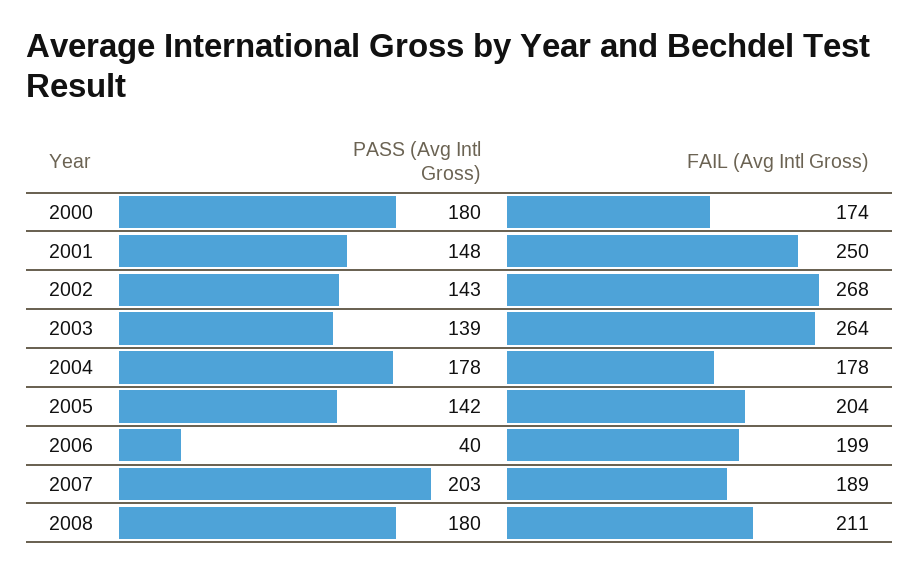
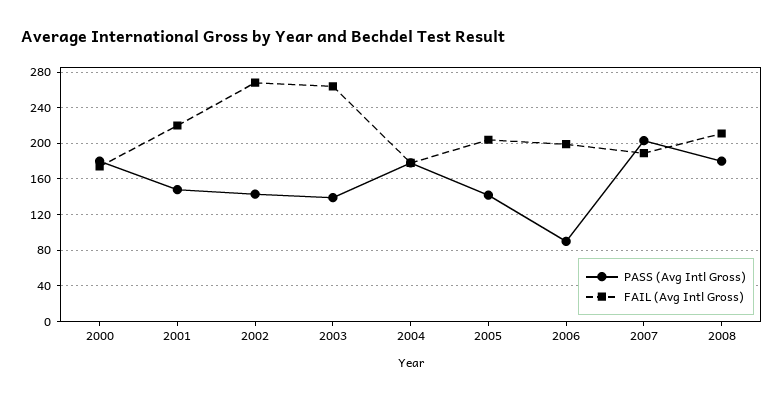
FAIL (Avg Intl Gross), 2001: 250 -> 220
PASS (Avg Intl Gross), 2006: 40 -> 90

